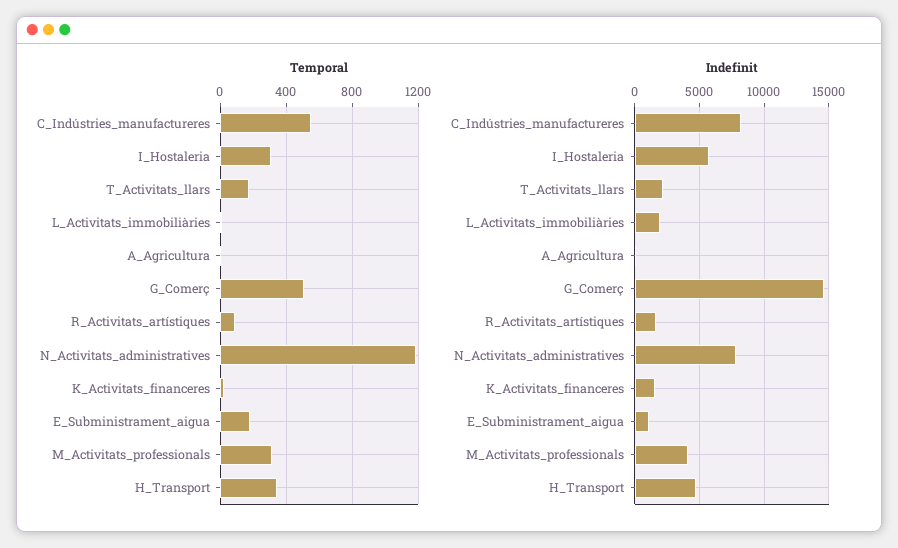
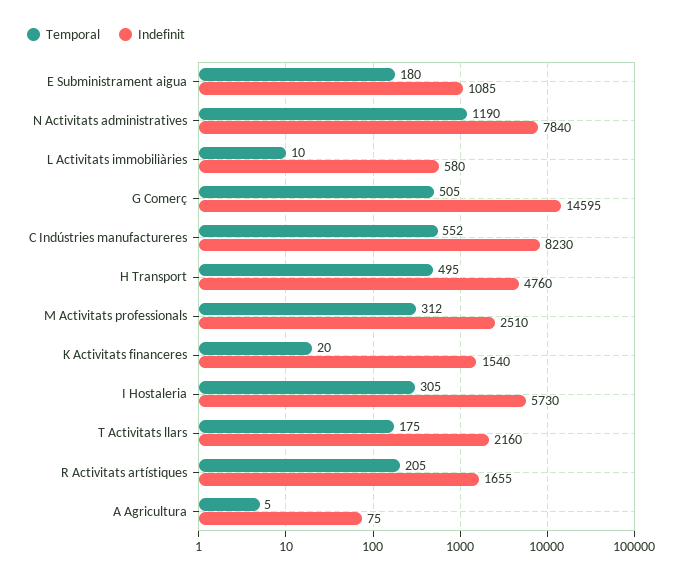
Temporal, R_Activitats_artístiques: 100 -> 205
Temporal, H_Transport: 350 -> 495
Indefinit, L_Activitats_immobiliàries: 2000 -> 580
Indefinit, M_Activitats_professionals: 4000 -> 2510

